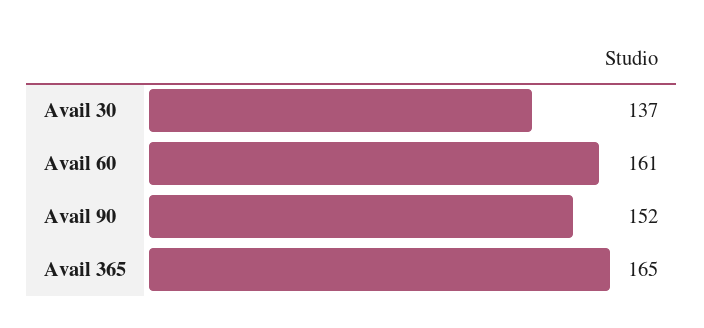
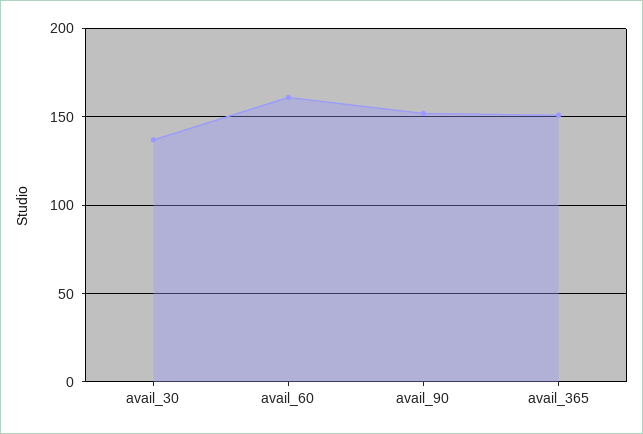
Avail 365: 165 -> 150

